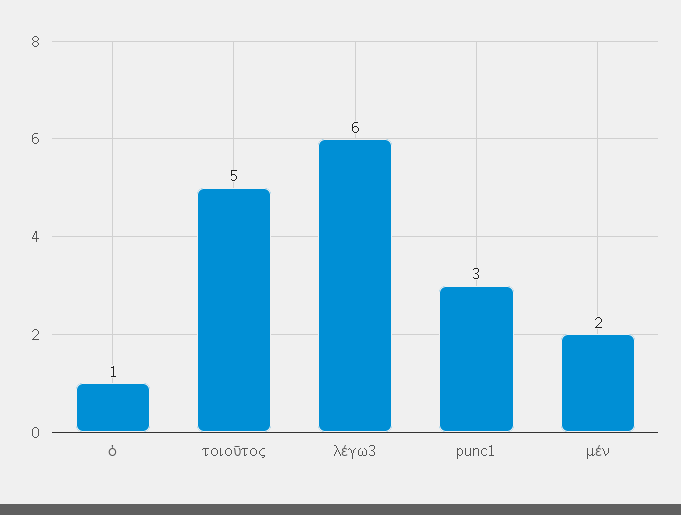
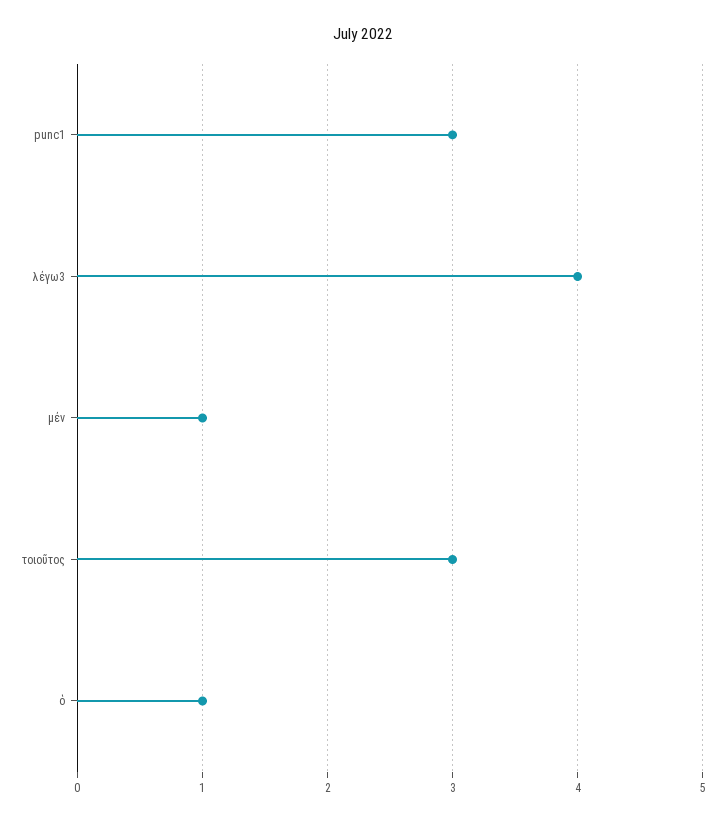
τοιοῦτος: 5 -> 3
λέγω3: 6 -> 4
μέν: 2 -> 1

